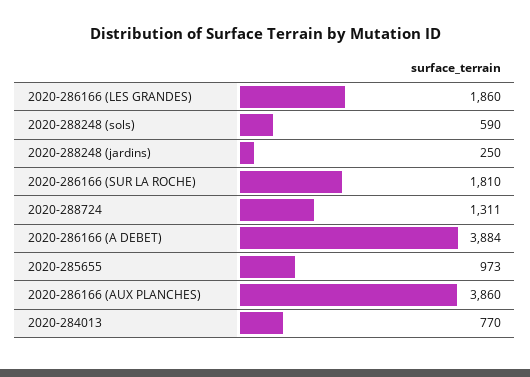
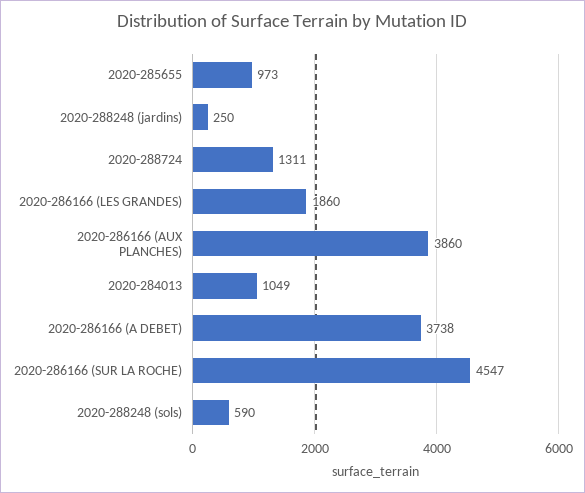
2020-286166 (SUR LA ROCHE): 1810 -> 4547
2020-286166 (A DEBET): 3884 -> 3738
2020-284013: 770 -> 1049

